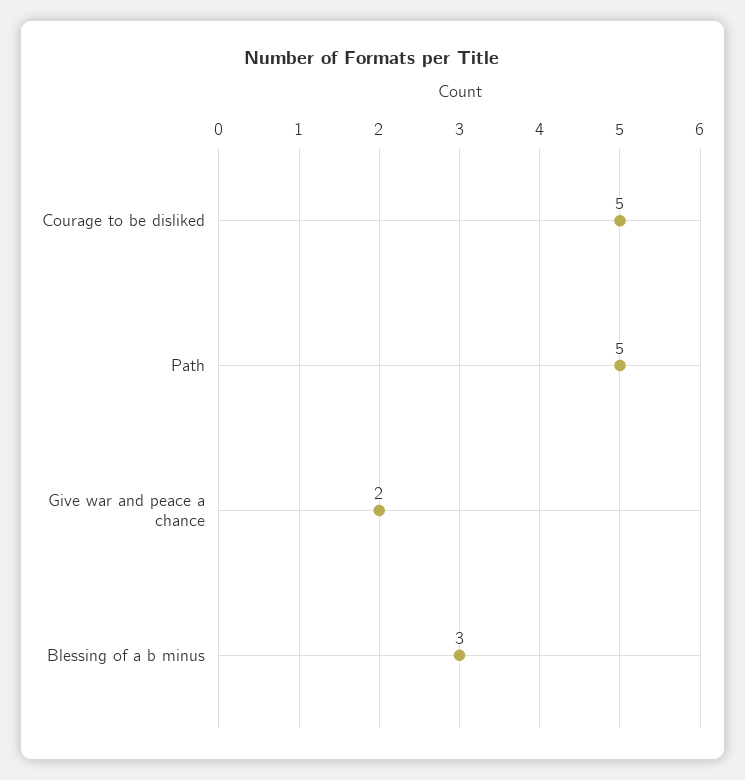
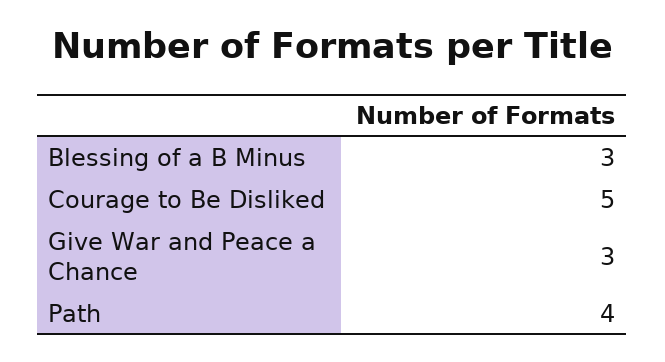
Path: 5 -> 4
Give war and peace a chance: 2 -> 3

